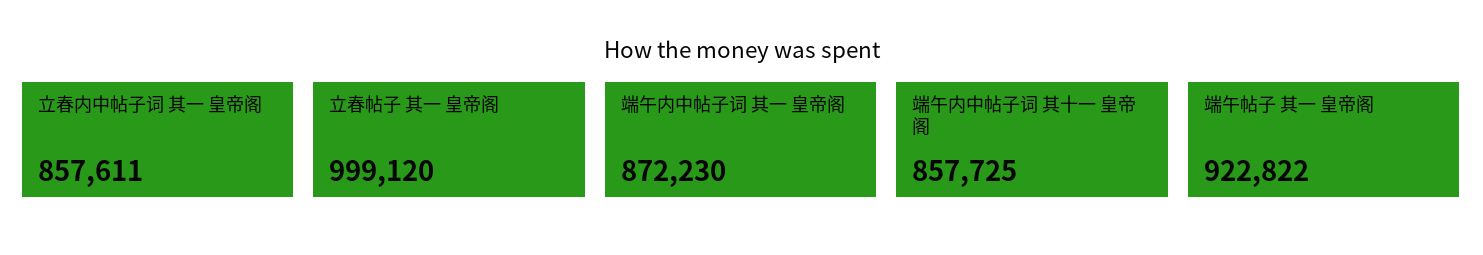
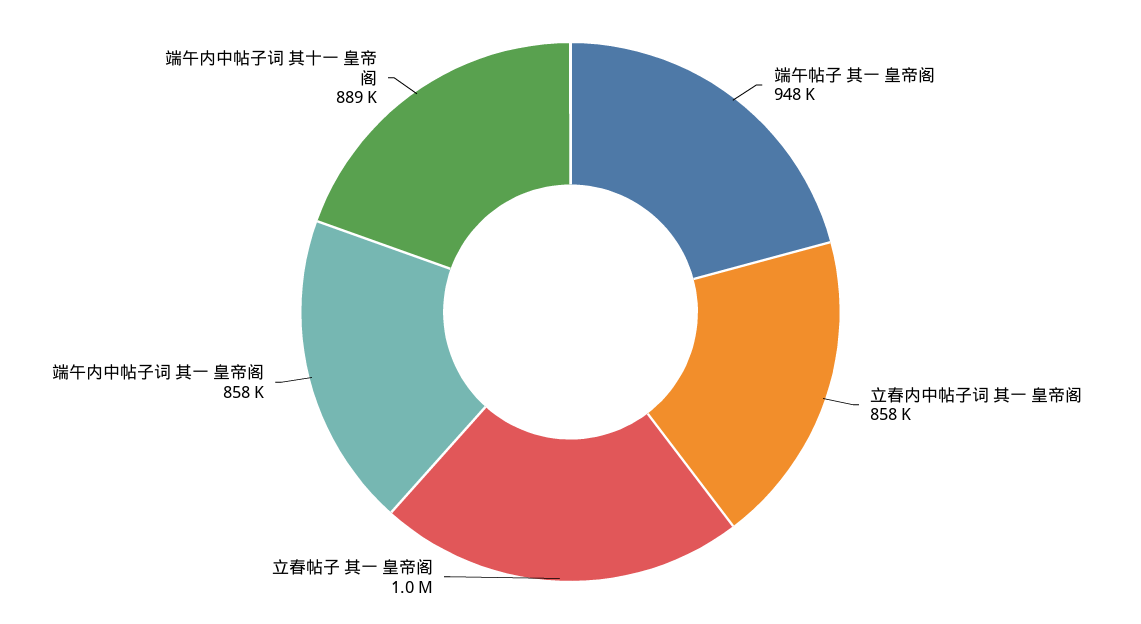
端午内中帖子词 其一 皇帝阁: 872230 -> 858000
端午内中帖子词 其十一 皇帝阁: 857725 -> 889000
端午帖子 其一 皇帝阁: 922822 -> 948000

